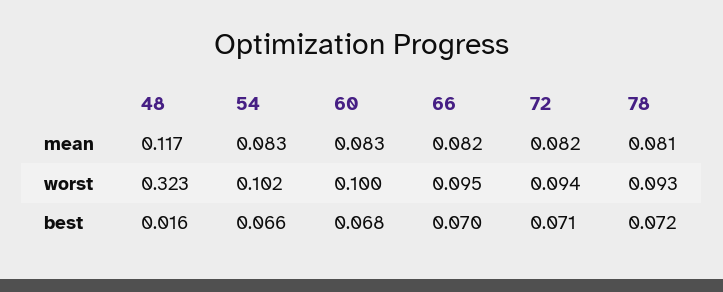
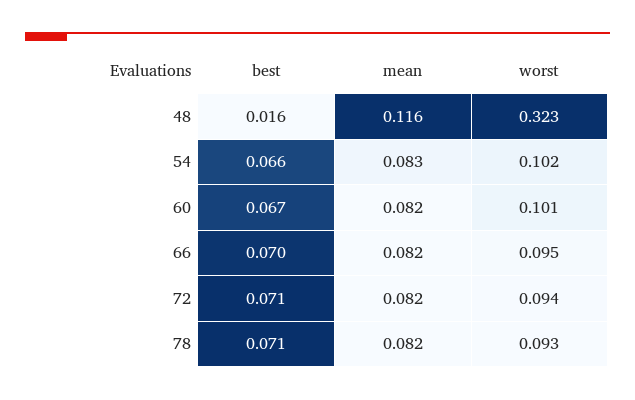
48, mean: 0.117 -> 0.116
60, mean: 0.083 -> 0.082
78, mean: 0.081 -> 0.082
60, worst: 0.1 -> 0.101
60, best: 0.068 -> 0.067
78, best: 0.072 -> 0.071

